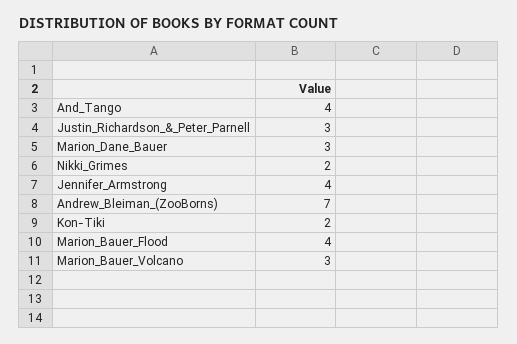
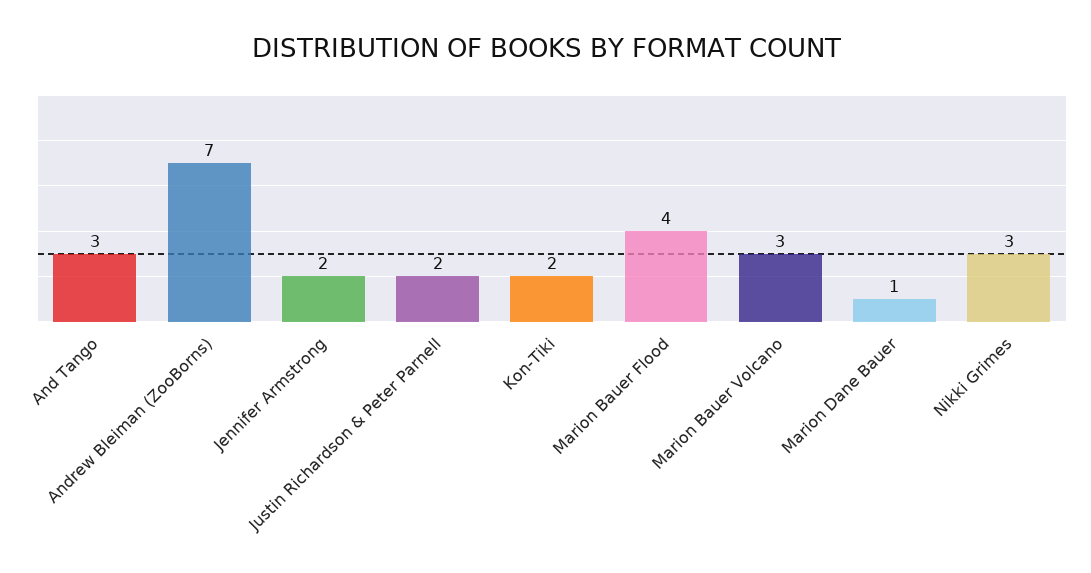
And_Tango: 4 -> 3
Justin_Richardson_&_Peter_Parnell: 3 -> 2
Marion_Dane_Bauer: 3 -> 1
Nikki_Grimes: 2 -> 3
Jennifer_Armstrong: 4 -> 2

